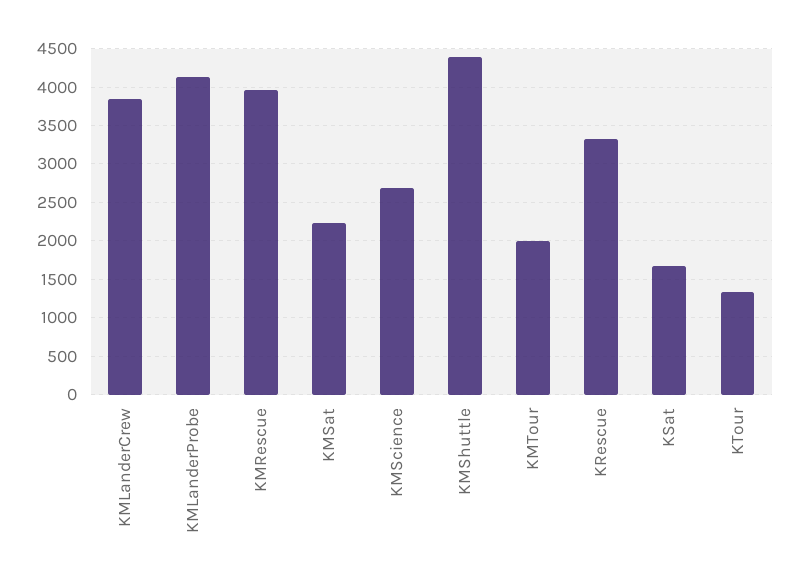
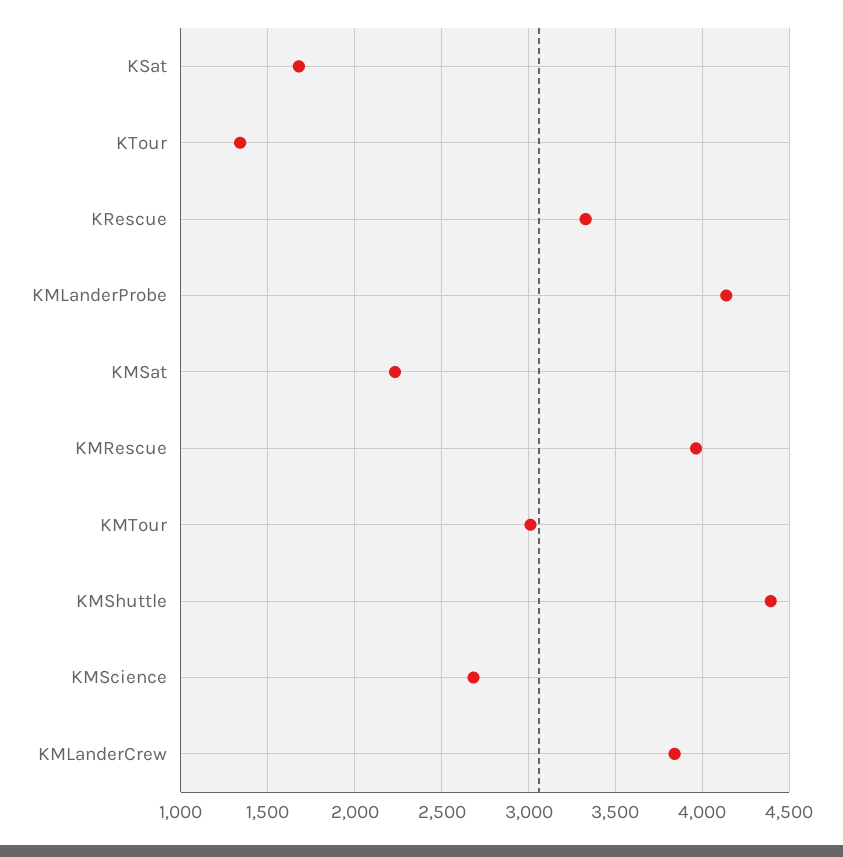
KMTour: 2000 -> 3000

